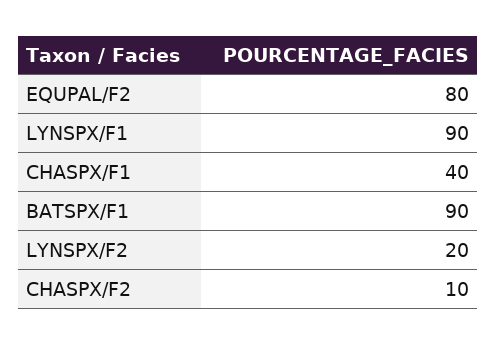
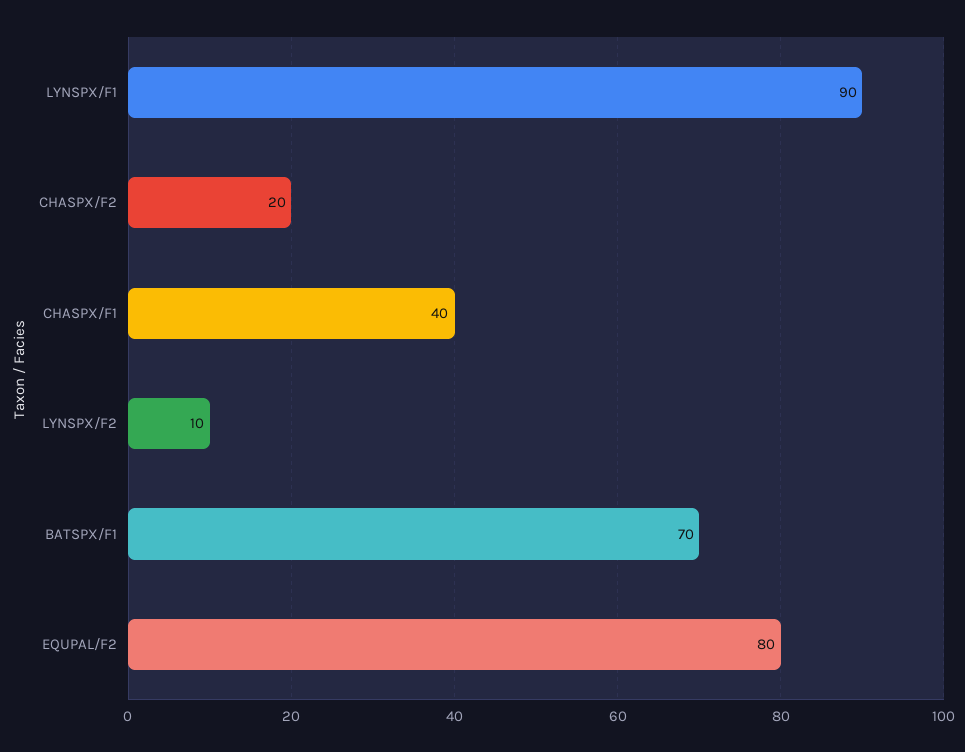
BATSPX/F1: 90 -> 70
LYNSPX/F2: 20 -> 10
CHASPX/F2: 10 -> 20

